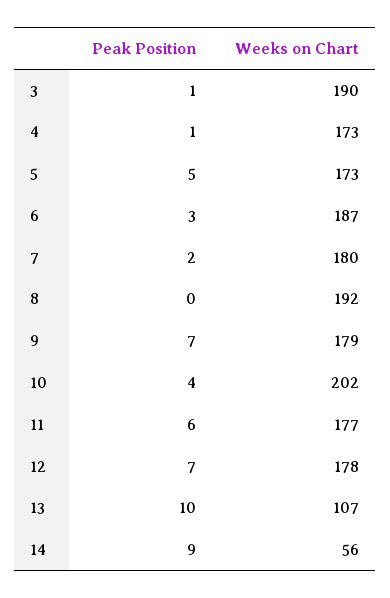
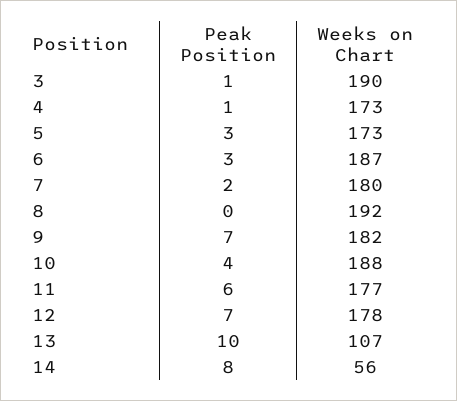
Peak Position, 5: 5 -> 3
Weeks on Chart, 9: 179 -> 182
Weeks on Chart, 10: 202 -> 188
Peak Position, 14: 9 -> 8

